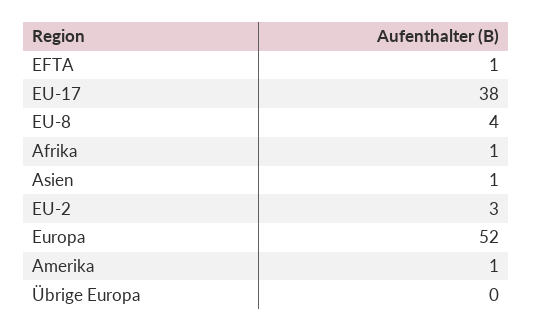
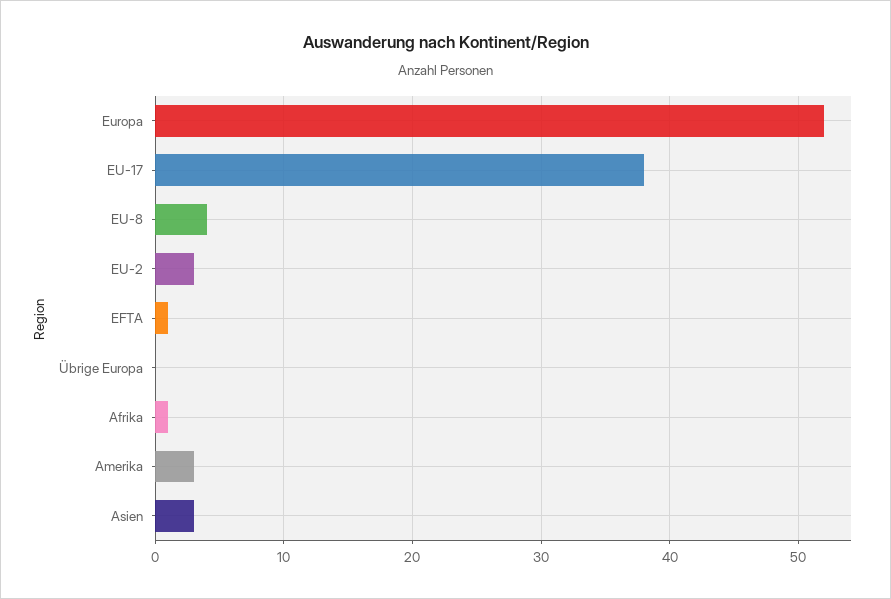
Asien: 1 -> 3
Amerika: 1 -> 3

